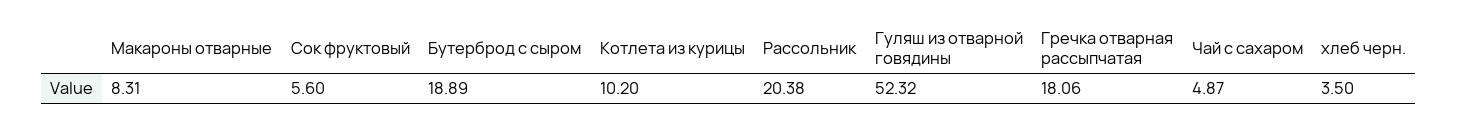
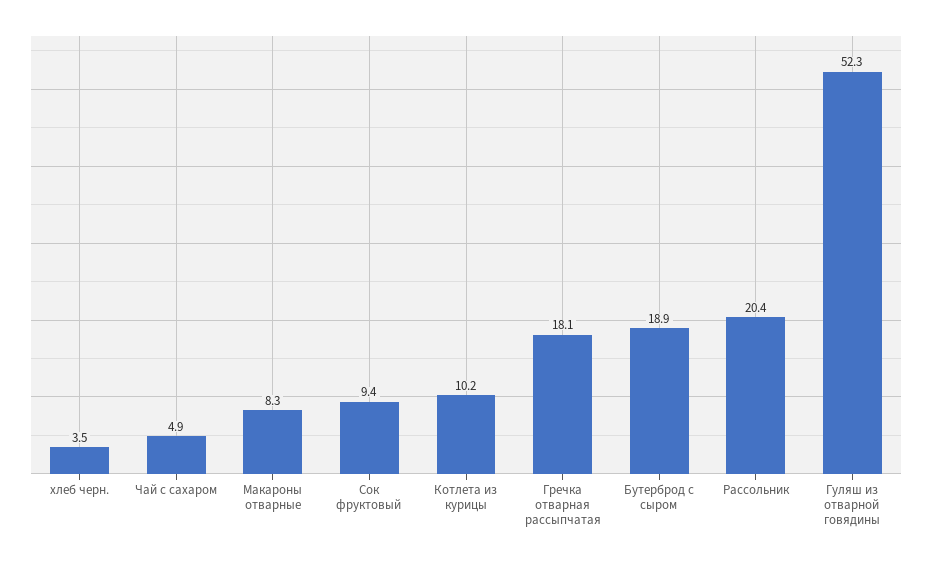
Сок фруктовый: 5.6 -> 9.4

